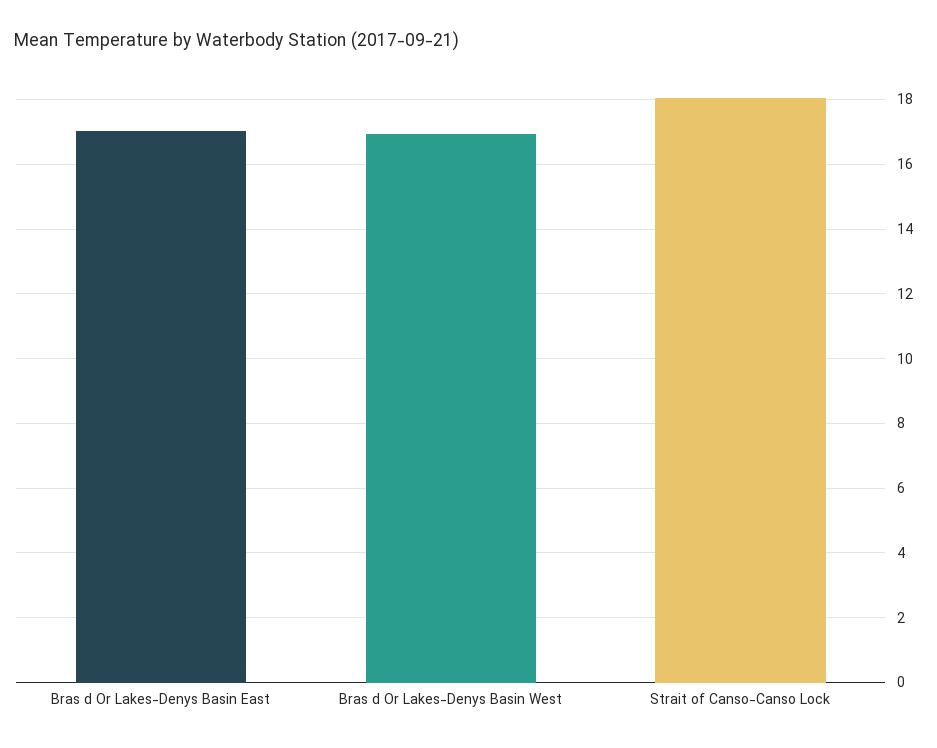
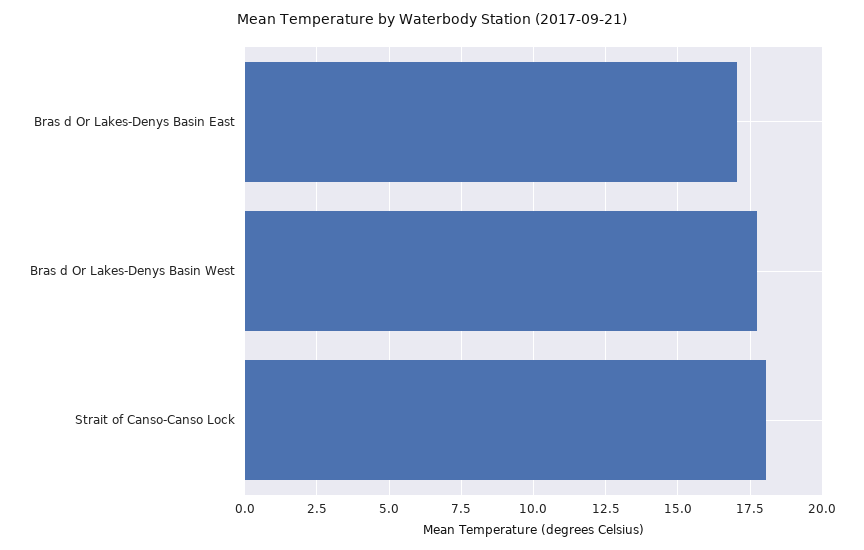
Bras d Or Lakes-Denys Basin West: 17 -> 17.75

